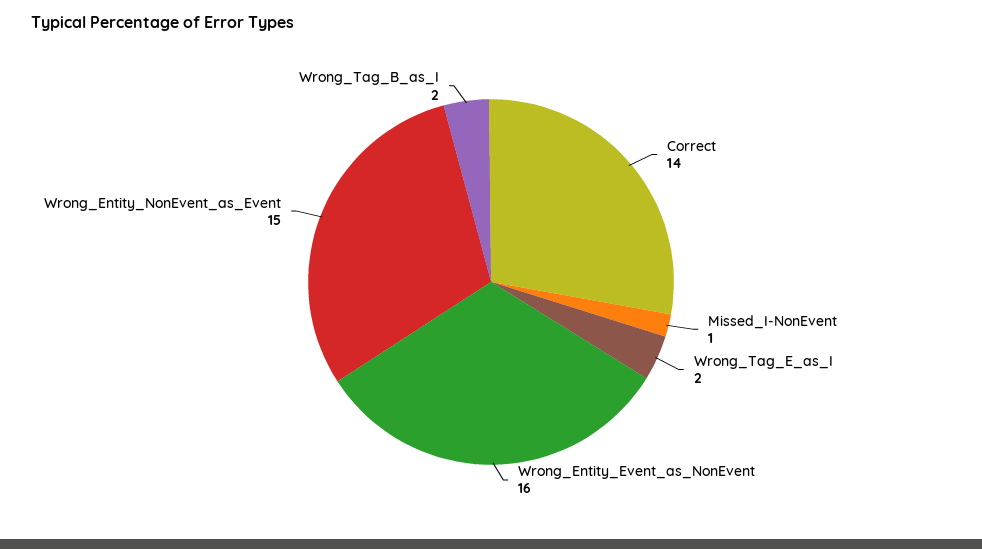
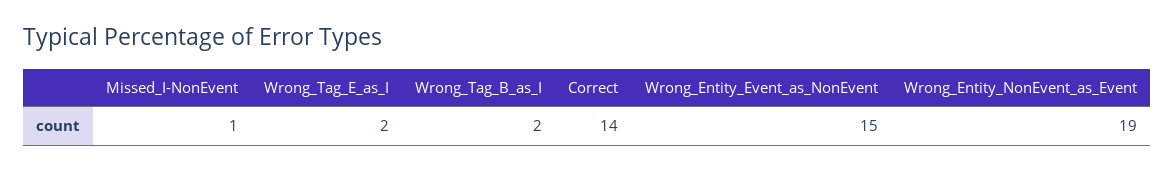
Wrong_Entity_Event_as_NonEvent: 16 -> 15
Wrong_Entity_NonEvent_as_Event: 15 -> 19

